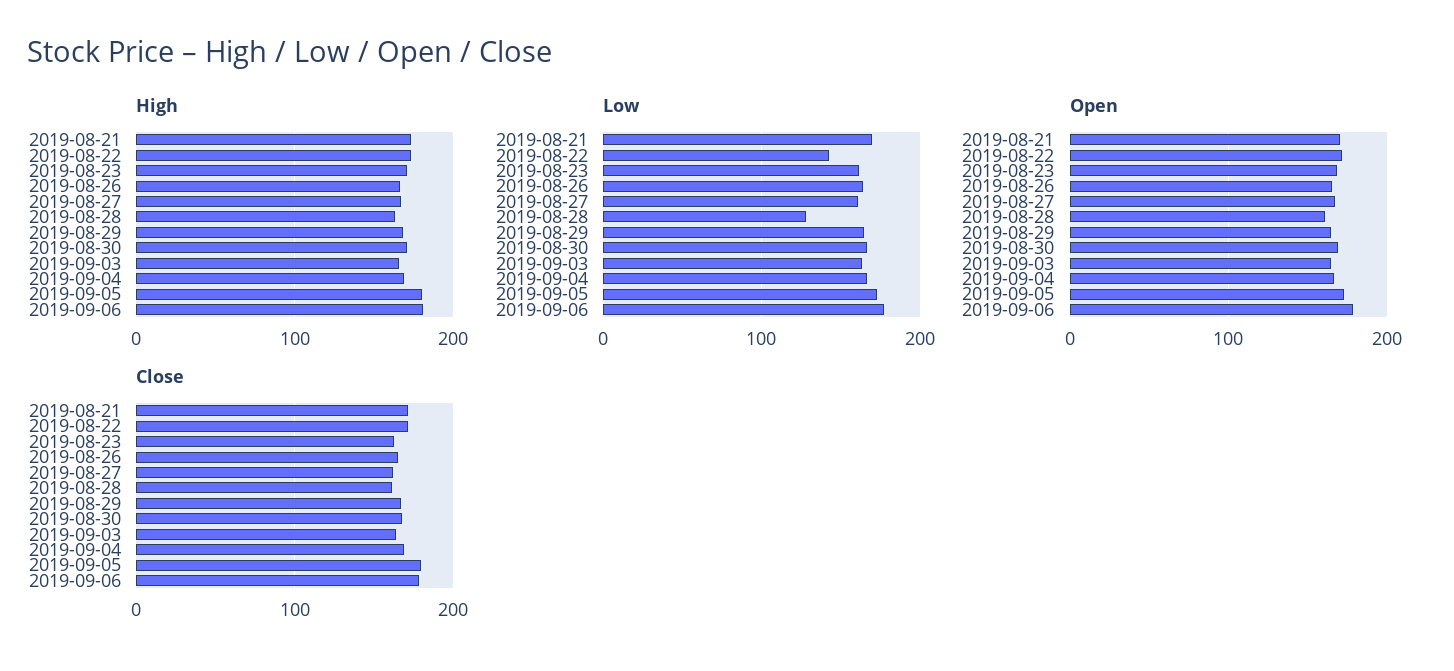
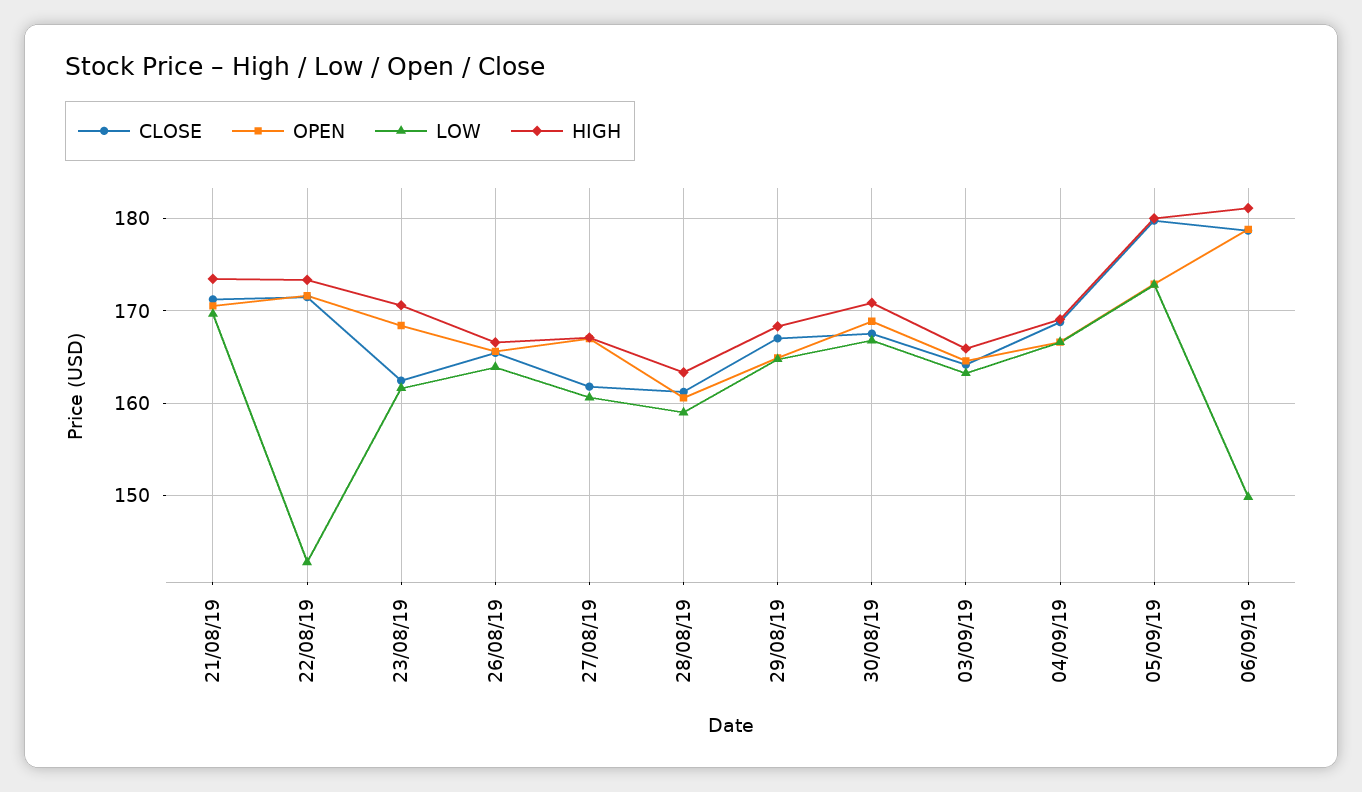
Low, 2019-08-28: 130 -> 159
Low, 2019-09-06: 180 -> 150

